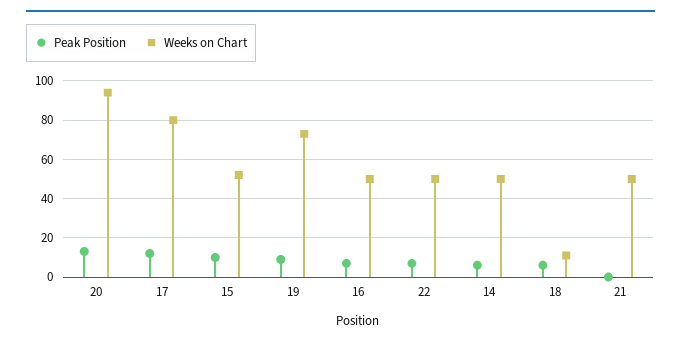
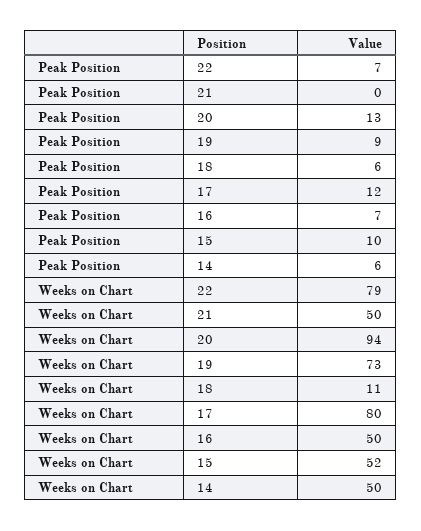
Weeks on Chart, 22: 50 -> 79

